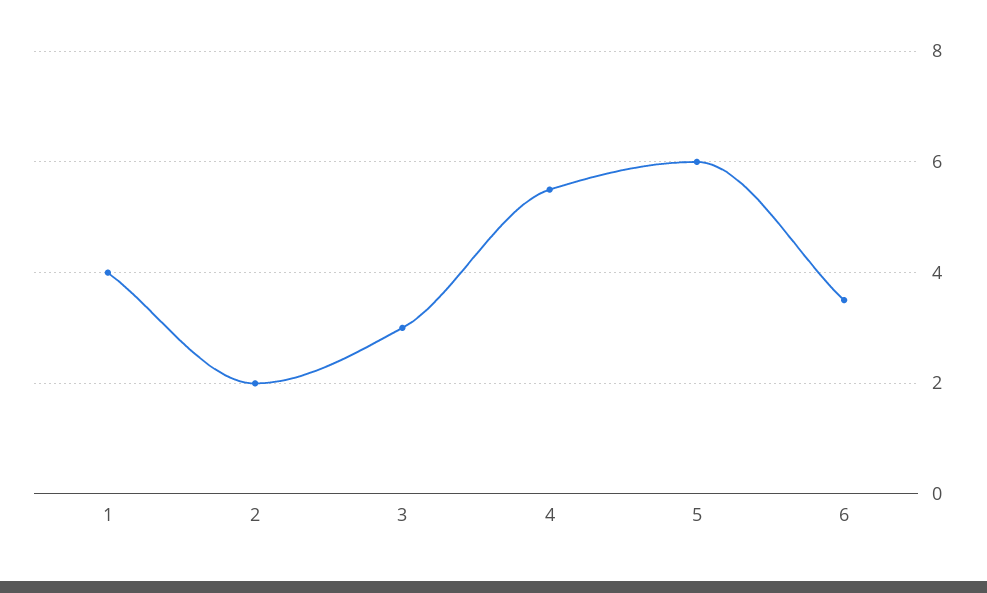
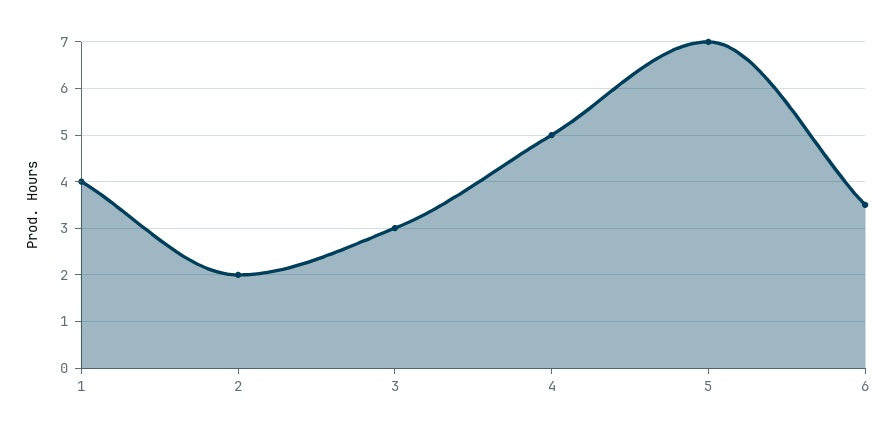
4: 5.5 -> 5
5: 6 -> 7

